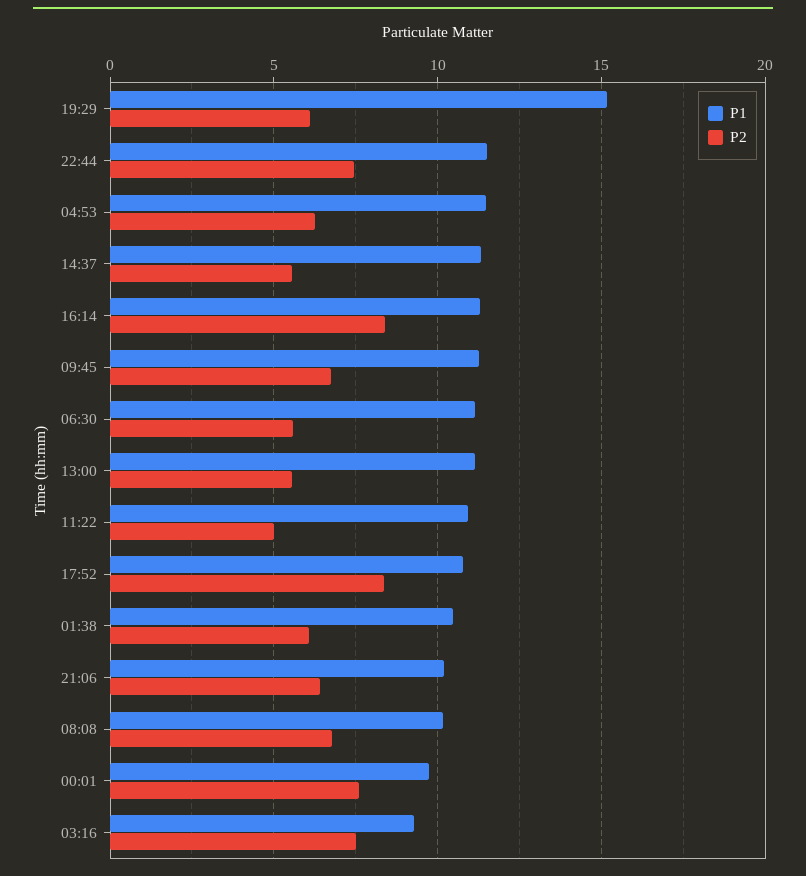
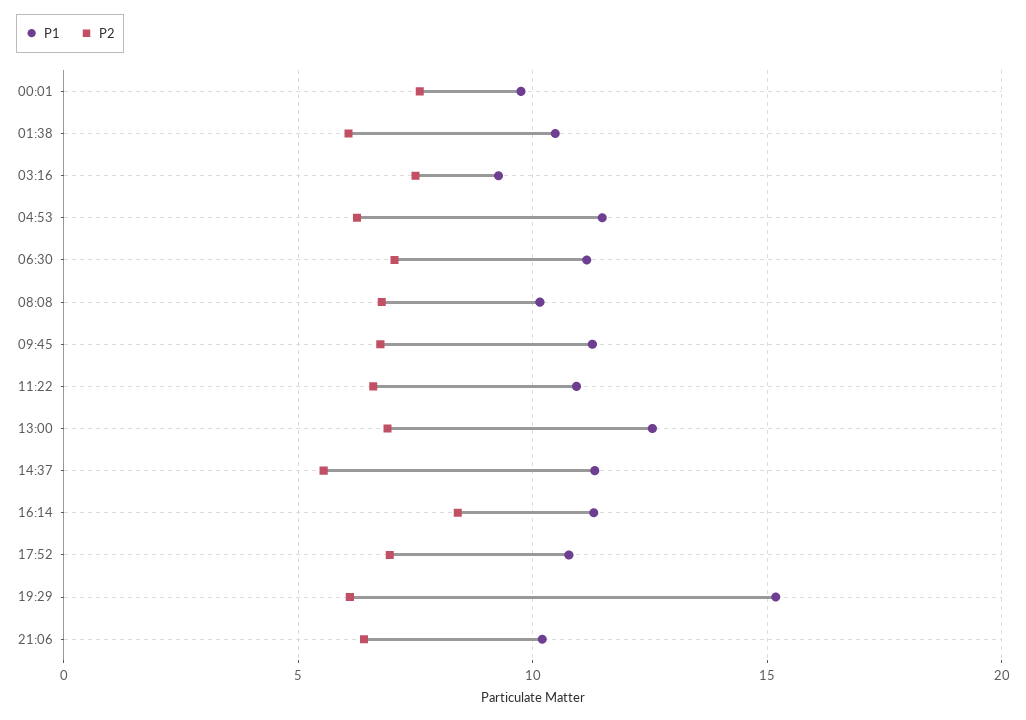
P1, 22:44: 11.5 -> none
P2, 22:44: 7.5 -> none
P2, 06:30: 5.5 -> 7
P1, 13:00: 11 -> 12.5
P2, 13:00: 5.5 -> 7
P2, 11:22: 5 -> 6.5
P2, 17:52: 8.5 -> 7

